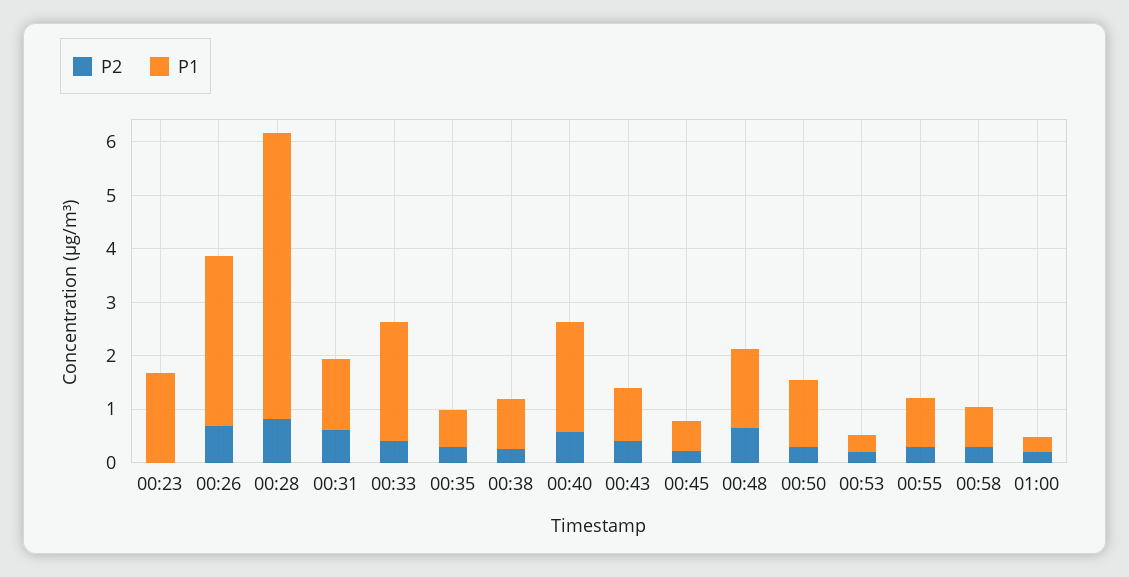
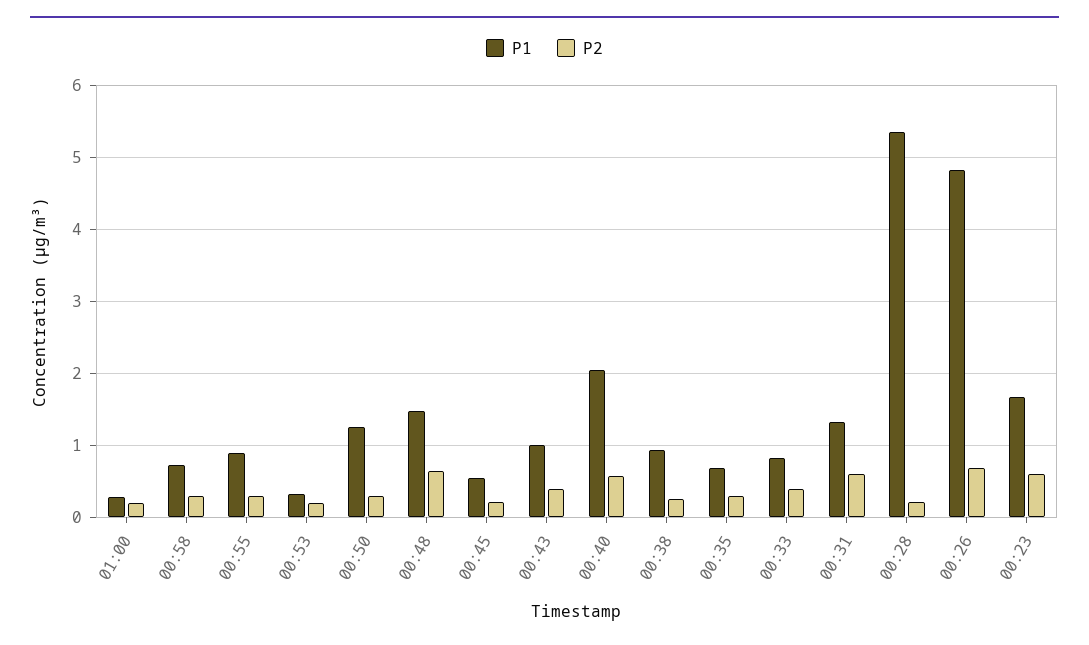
P2, 00:23: 0 -> 0.6
P1, 00:26: 3.2 -> 4.8
P2, 00:28: 0.8 -> 0.2
P1, 00:33: 2.2 -> 0.8

